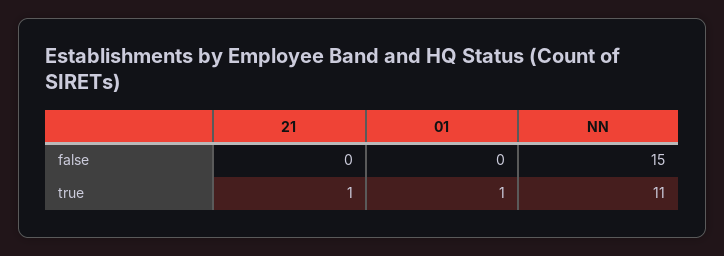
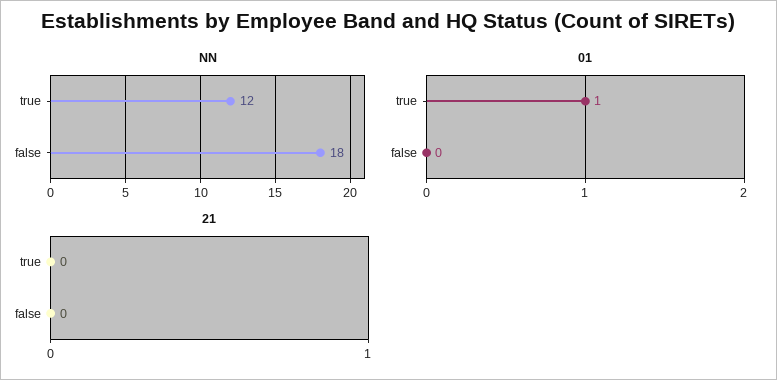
NN, false: 15 -> 18
21, true: 1 -> 0
NN, true: 11 -> 12

